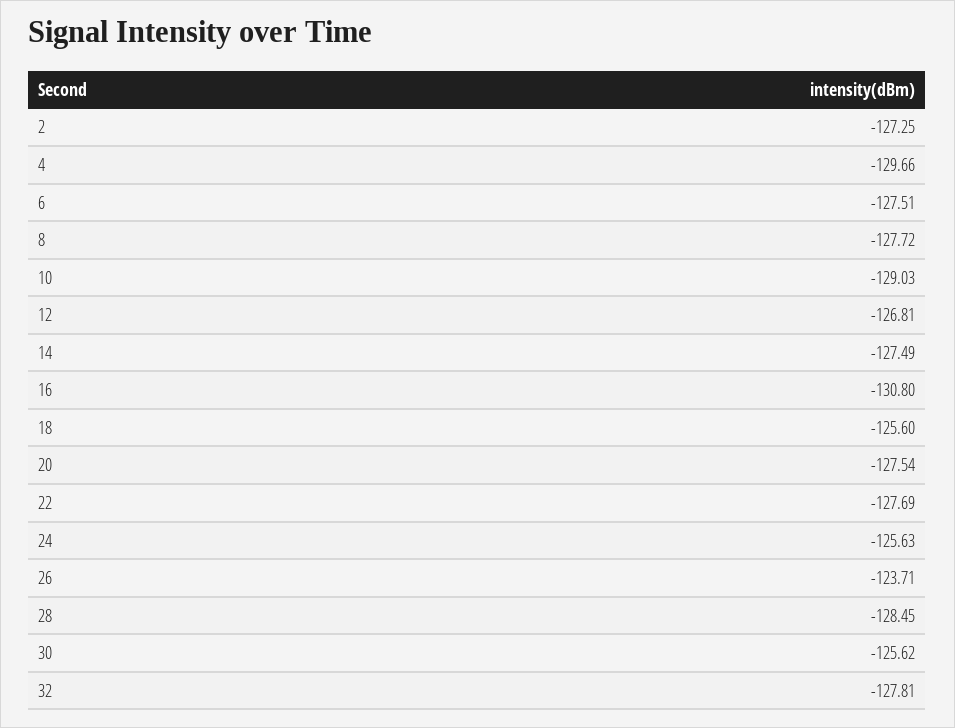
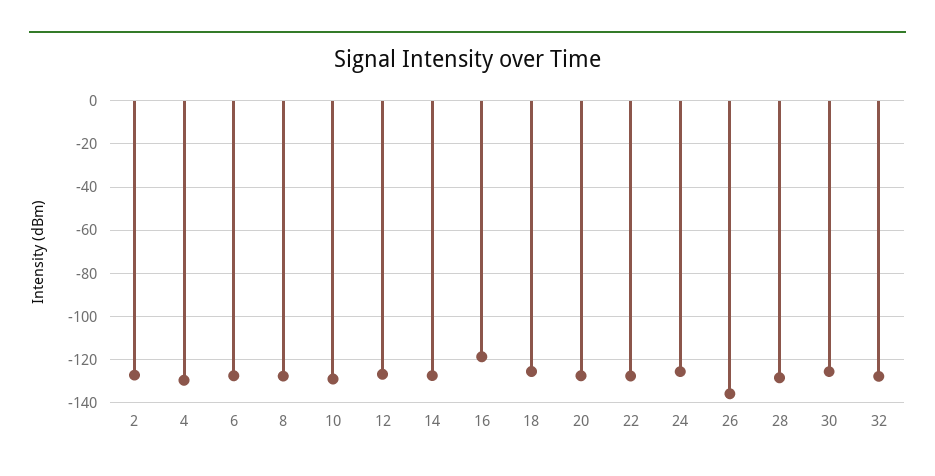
16: -130.8 -> -120
26: -123.71 -> -135

